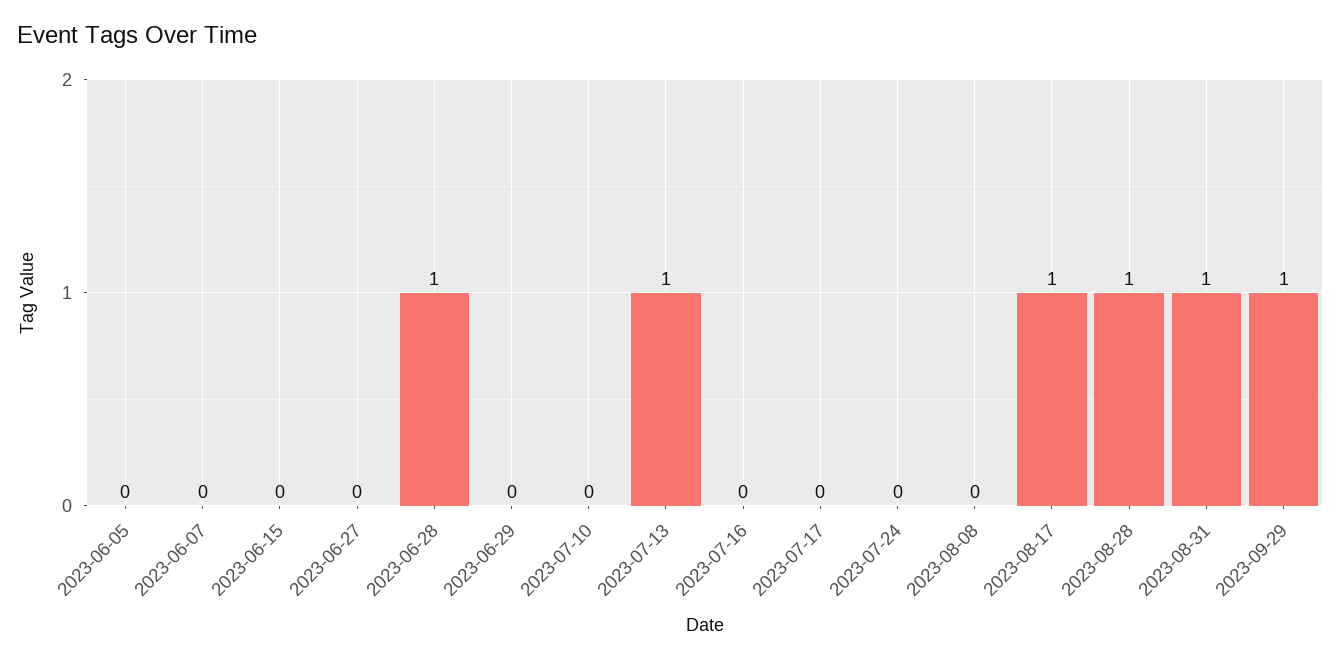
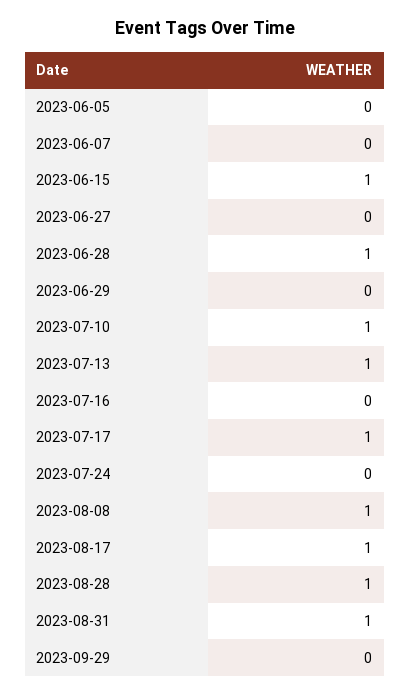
2023-06-15: 0 -> 1
2023-07-10: 0 -> 1
2023-07-17: 0 -> 1
2023-08-08: 0 -> 1
2023-09-29: 1 -> 0

